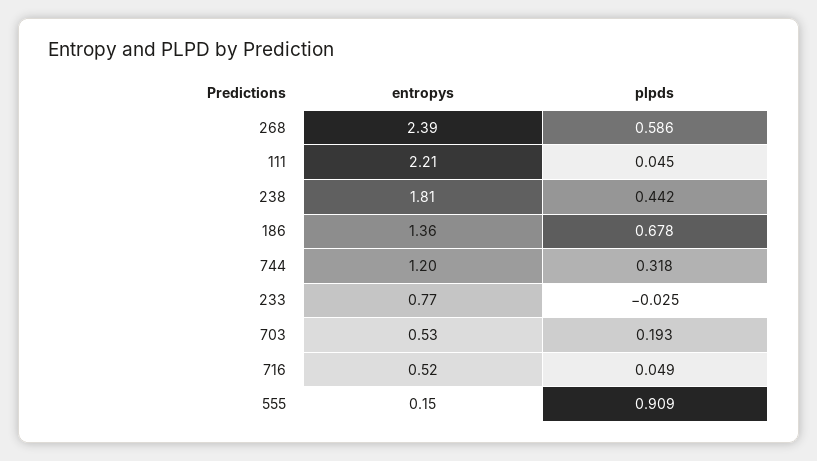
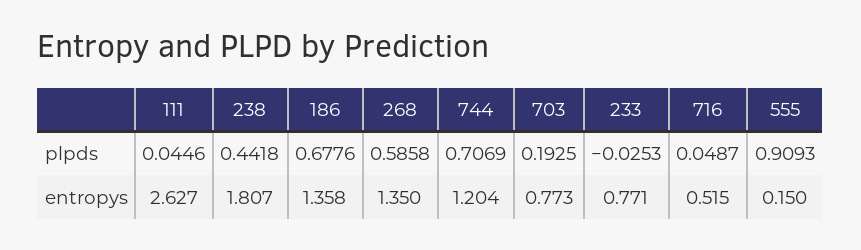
entropys, 268: 2.39 -> 1.35
entropys, 111: 2.21 -> 2.627
plpds, 744: 0.318 -> 0.7069
entropys, 703: 0.53 -> 0.773

